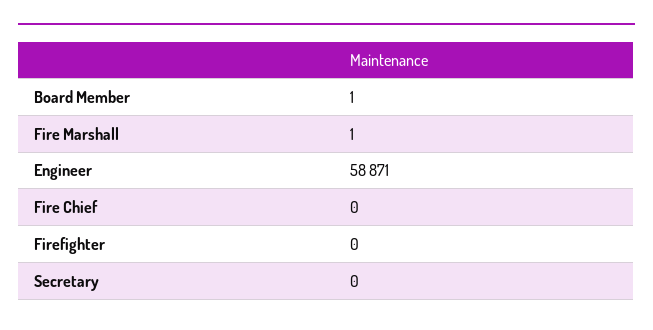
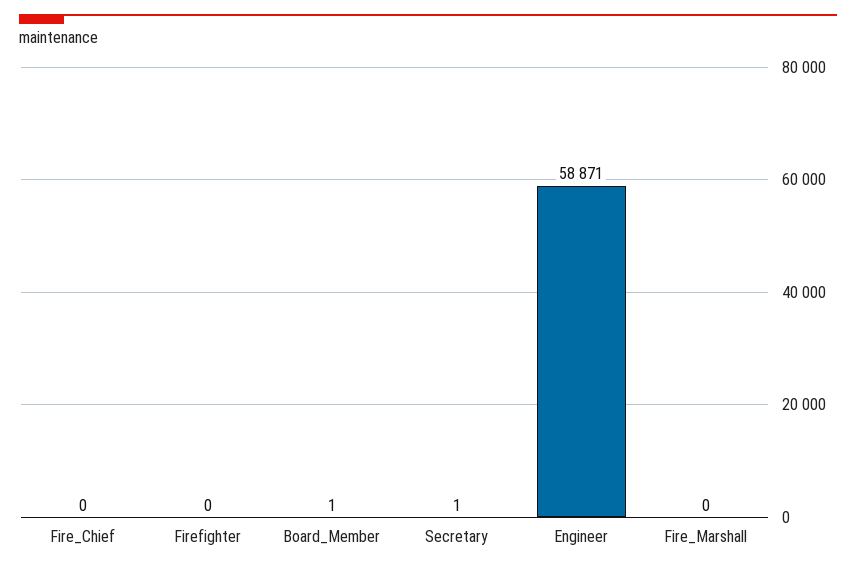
Fire Marshall: 1 -> 0
Secretary: 0 -> 1

